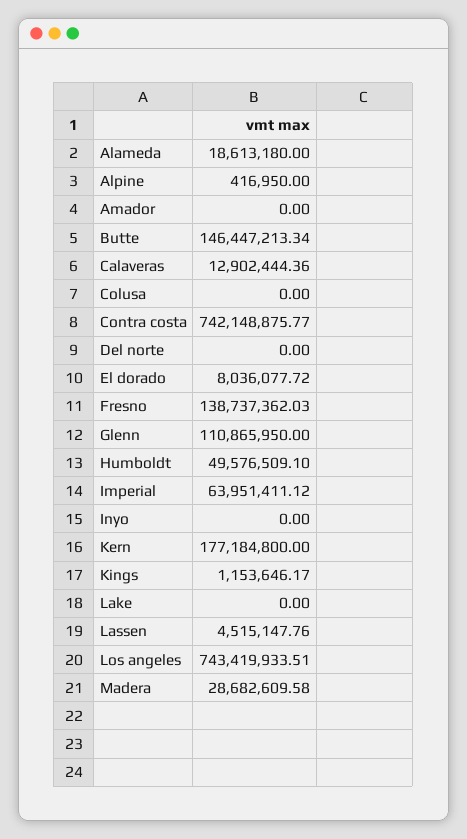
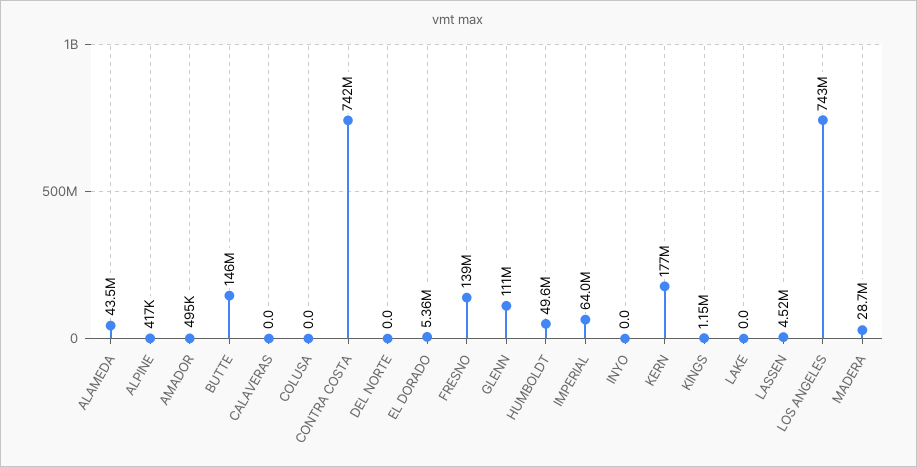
Alameda: 18613180 -> 43500000
Amador: 0 -> 495000
Calaveras: 12902444.36 -> 0
El dorado: 8036077.72 -> 5360000

